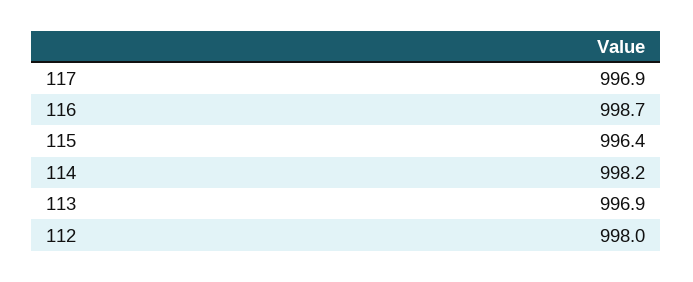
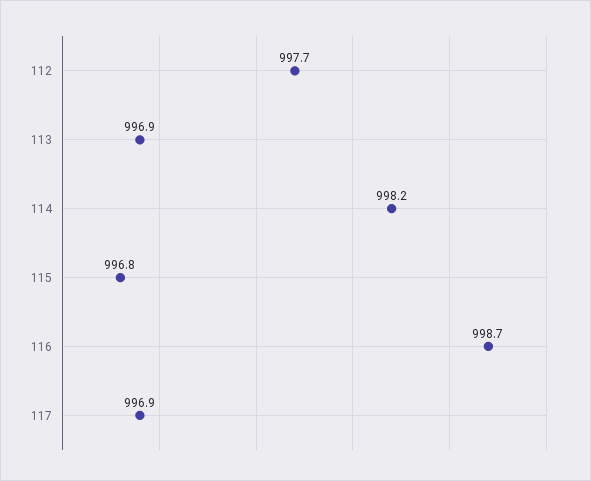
115: 996.4 -> 996.8
112: 998 -> 997.7

